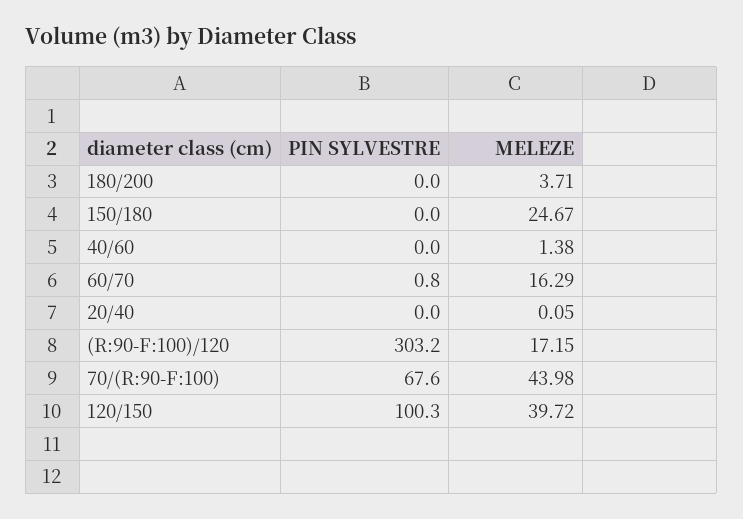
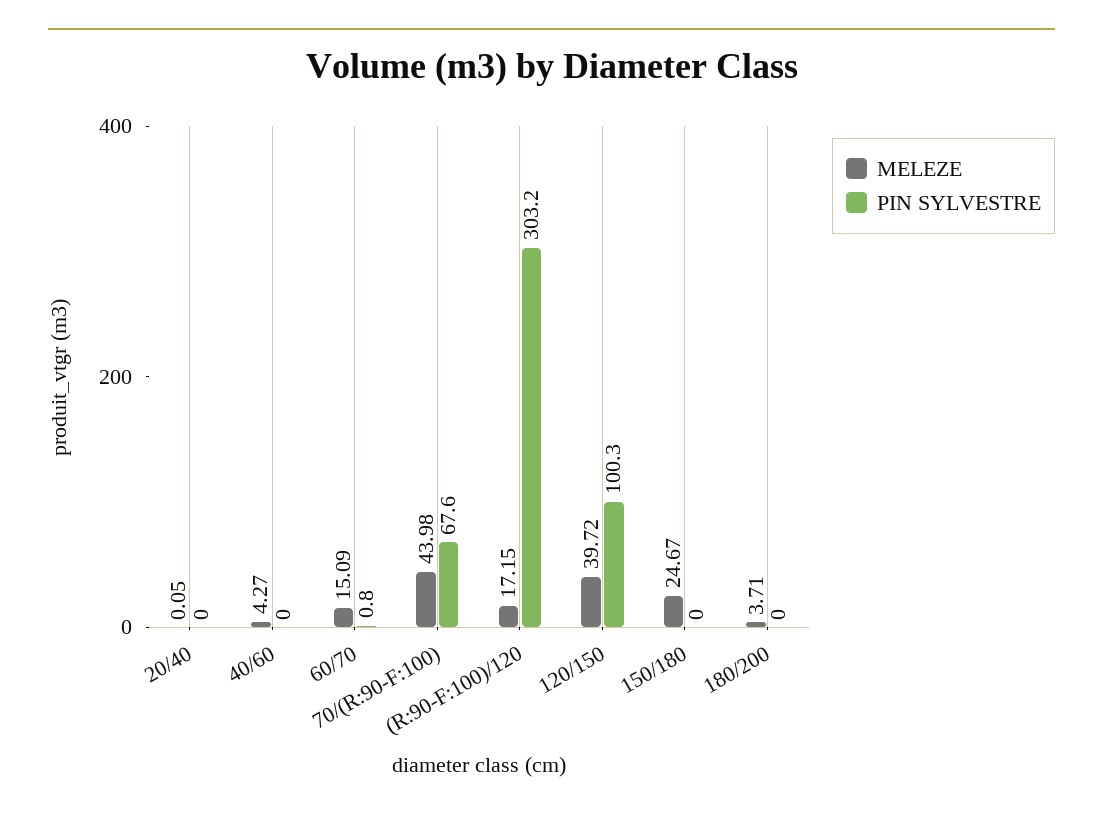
MELEZE, 40/60: 1.38 -> 4.27
MELEZE, 60/70: 16.29 -> 15.09

